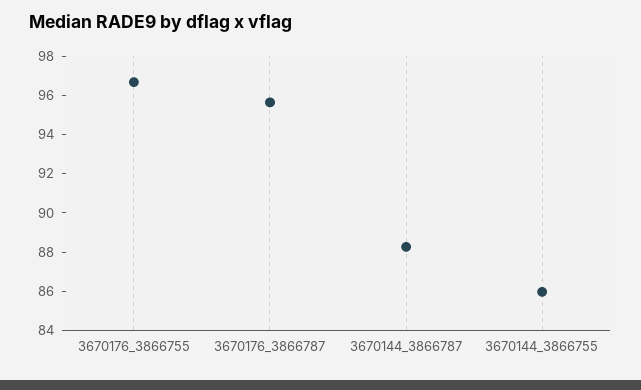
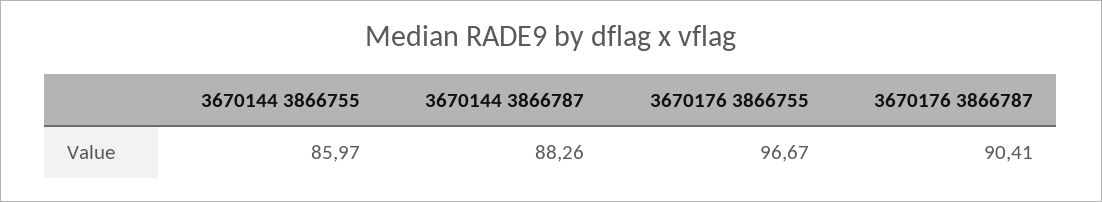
3670176_3866787: 95.5 -> 90.41

